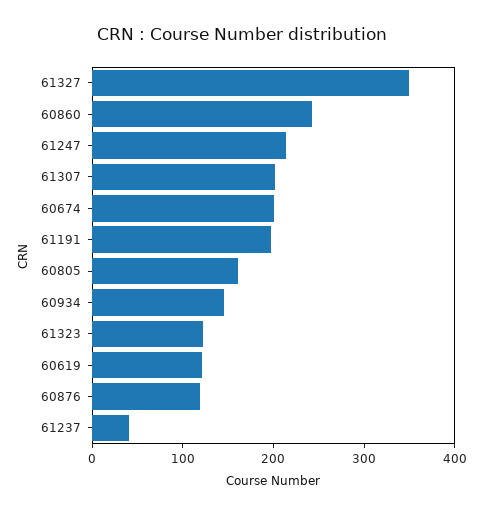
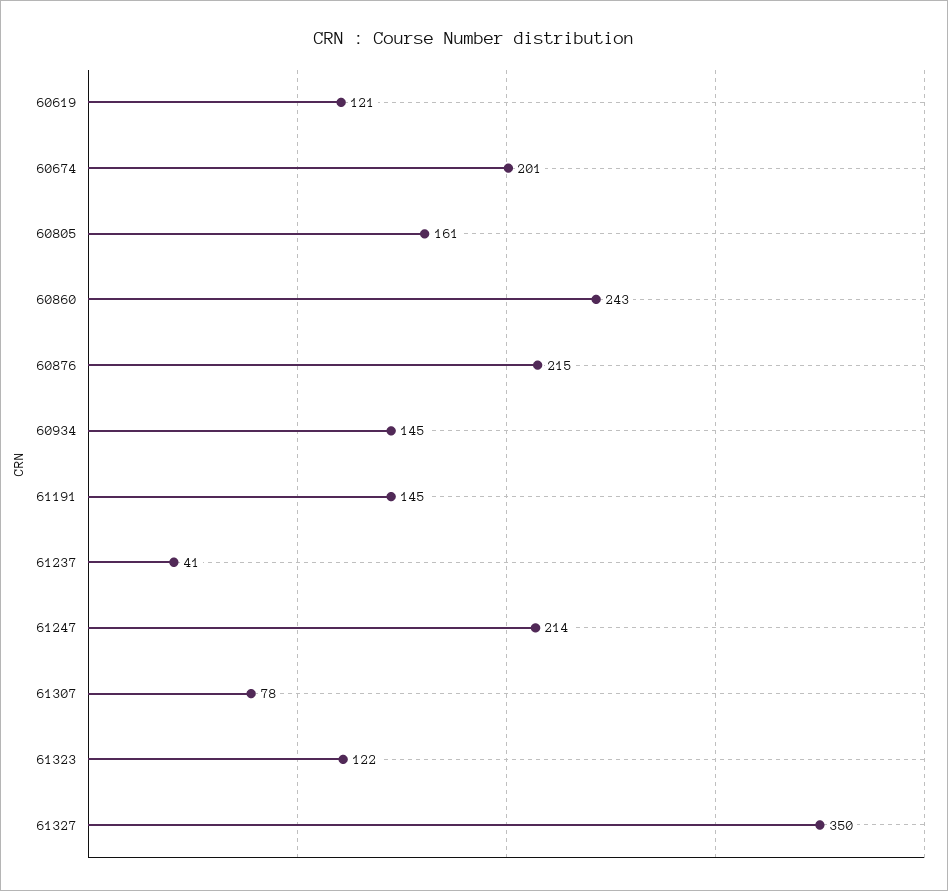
61307: 200 -> 78
61191: 200 -> 145
60876: 120 -> 215

